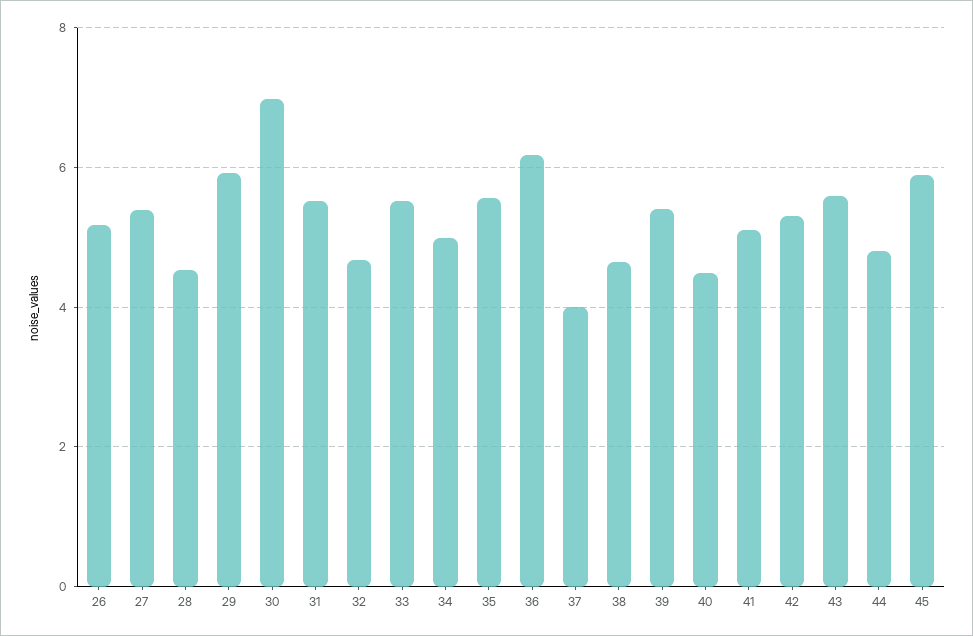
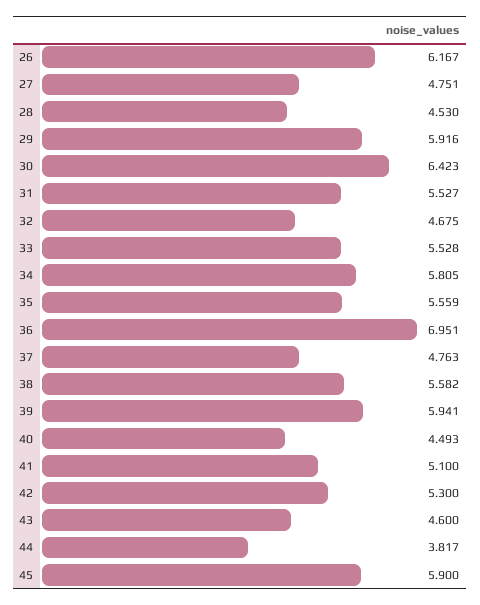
26: 5.2 -> 6.167
27: 5.4 -> 4.751
30: 7 -> 6.423
34: 5 -> 5.805
36: 6.2 -> 6.951
37: 4 -> 4.763
38: 4.6 -> 5.582
39: 5.4 -> 5.941
43: 5.6 -> 4.6
44: 4.8 -> 3.817

